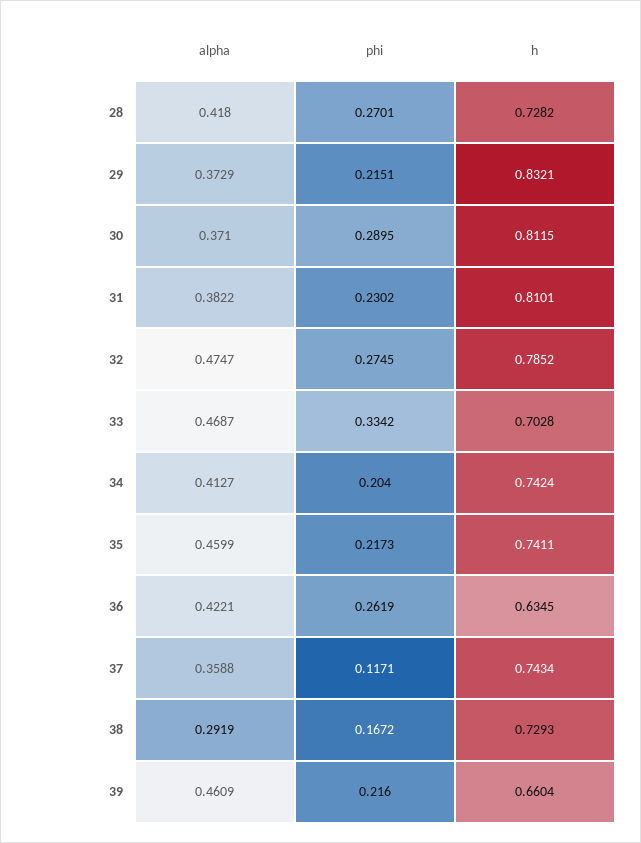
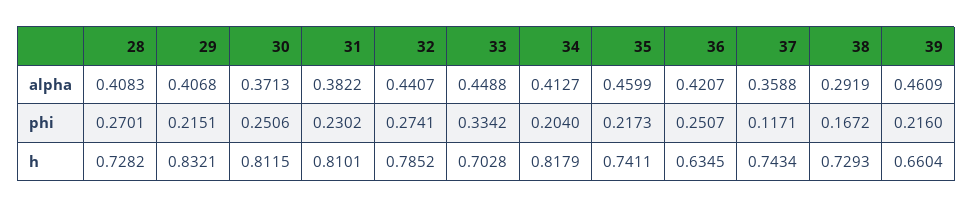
alpha, 28: 0.418 -> 0.4083
alpha, 29: 0.3729 -> 0.4068
alpha, 30: 0.371 -> 0.3713
phi, 30: 0.2895 -> 0.2506
alpha, 32: 0.4747 -> 0.4407
phi, 32: 0.2745 -> 0.2741
alpha, 33: 0.4687 -> 0.4488
h, 34: 0.7424 -> 0.8179
alpha, 36: 0.4221 -> 0.4207
phi, 36: 0.2619 -> 0.2507

